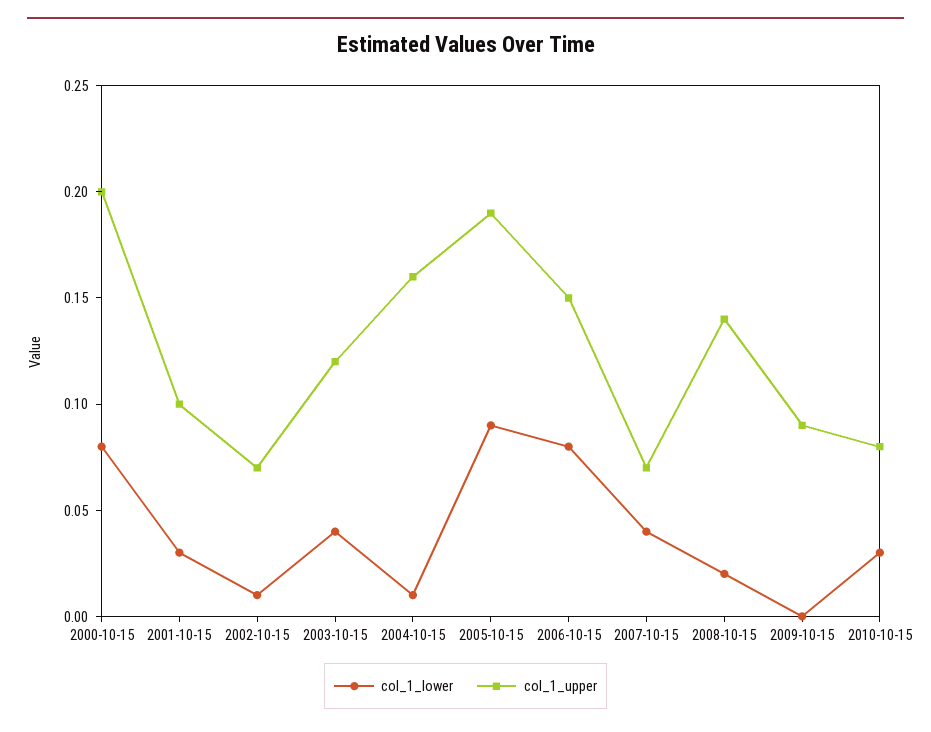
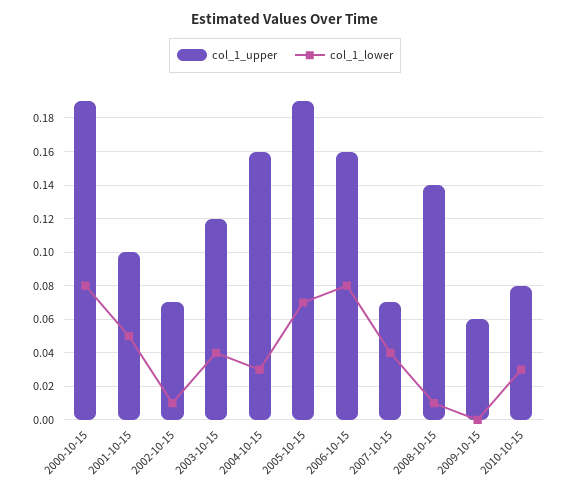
col_1_upper, 2000-10-15: 0.2 -> 0.19
col_1_lower, 2001-10-15: 0.03 -> 0.05
col_1_lower, 2004-10-15: 0.01 -> 0.03
col_1_lower, 2005-10-15: 0.09 -> 0.07
col_1_upper, 2006-10-15: 0.15 -> 0.16
col_1_lower, 2008-10-15: 0.02 -> 0.01
col_1_upper, 2009-10-15: 0.09 -> 0.06

